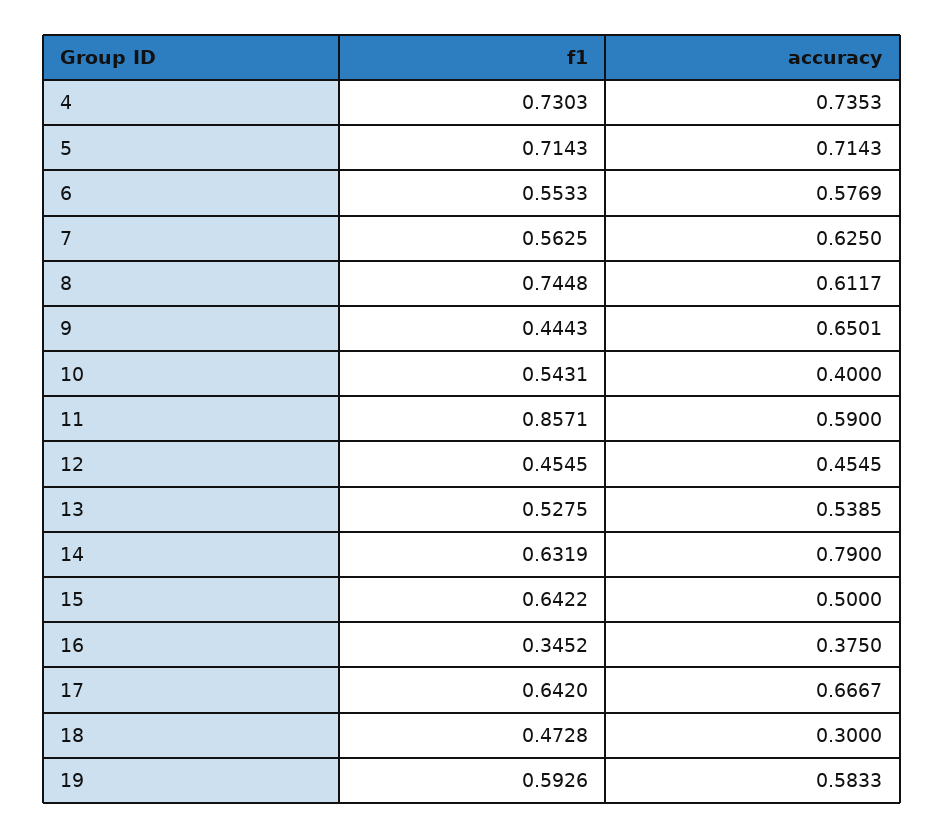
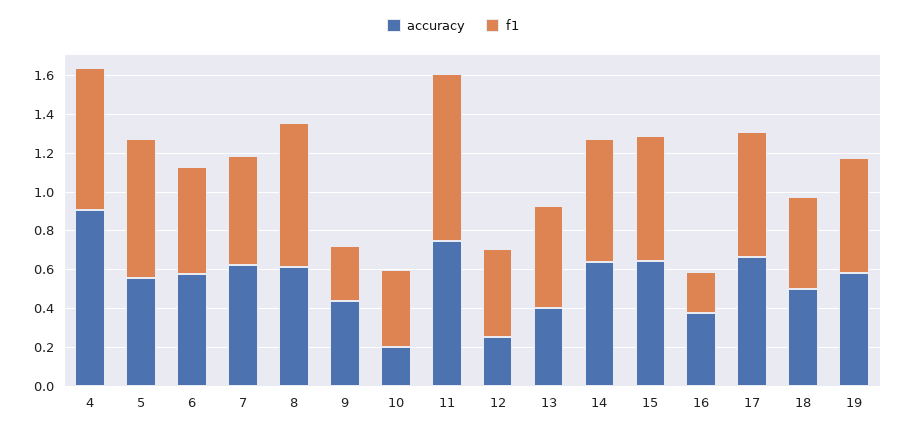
accuracy, 4: 0.7353 -> 0.9
accuracy, 5: 0.7143 -> 0.55
f1, 9: 0.4443 -> 0.3
accuracy, 9: 0.6501 -> 0.45
f1, 10: 0.5431 -> 0.4
accuracy, 10: 0.4 -> 0.2
accuracy, 11: 0.59 -> 0.75
accuracy, 12: 0.4545 -> 0.25
accuracy, 13: 0.5385 -> 0.4
accuracy, 14: 0.79 -> 0.65
accuracy, 15: 0.5 -> 0.65
f1, 16: 0.3452 -> 0.2
accuracy, 18: 0.3 -> 0.5

